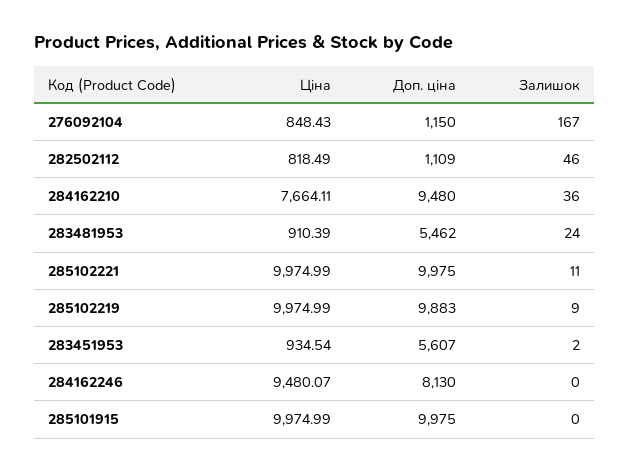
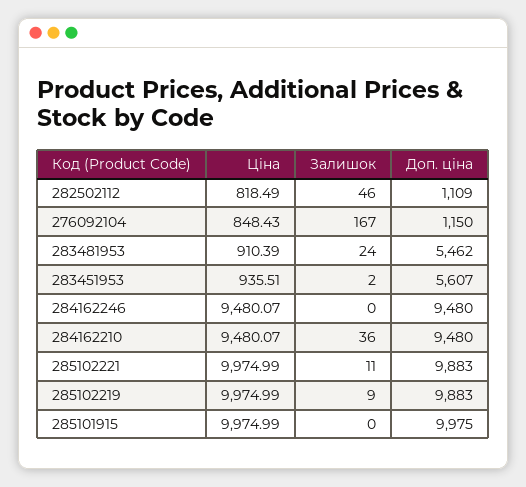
Ціна, 284162210: 7664.11 -> 9480.07
Доп. ціна, 285102221: 9975 -> 9883
Ціна, 283451953: 934.54 -> 935.51
Доп. ціна, 284162246: 8130 -> 9480

